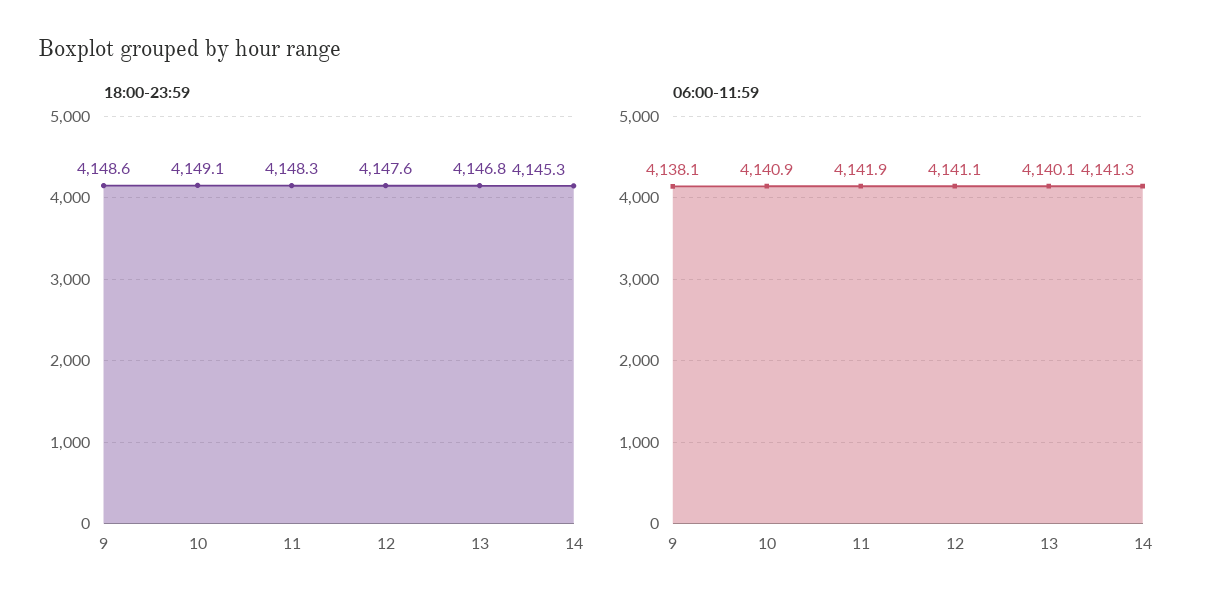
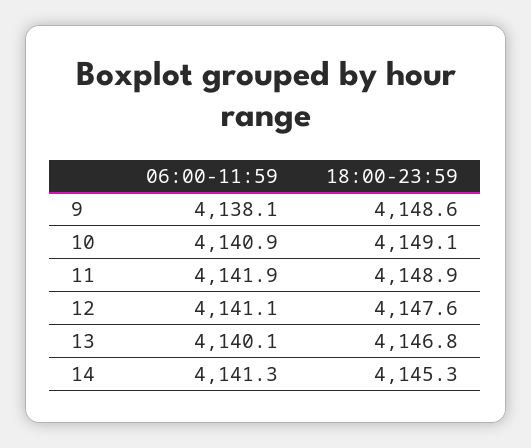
18:00-23:59, 11: 4148.3 -> 4148.9

